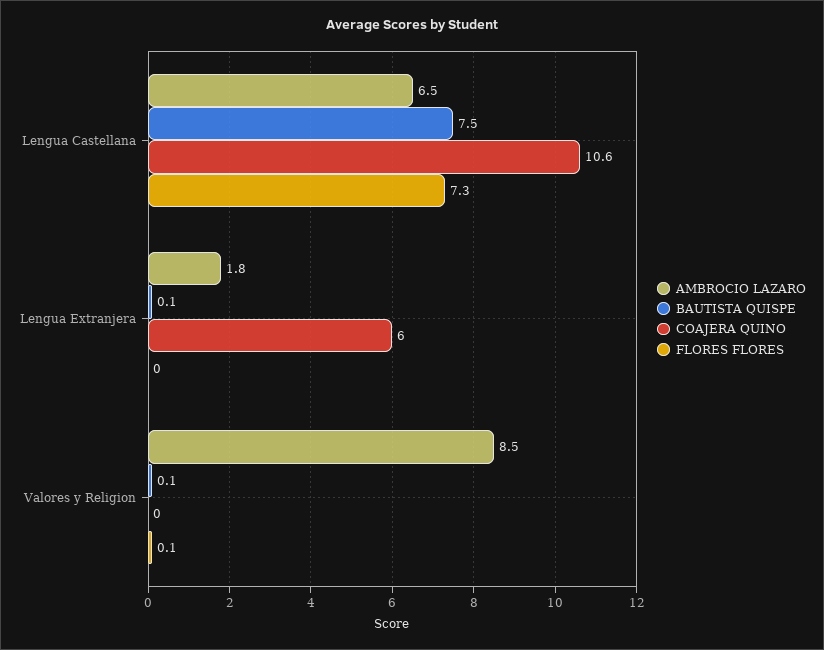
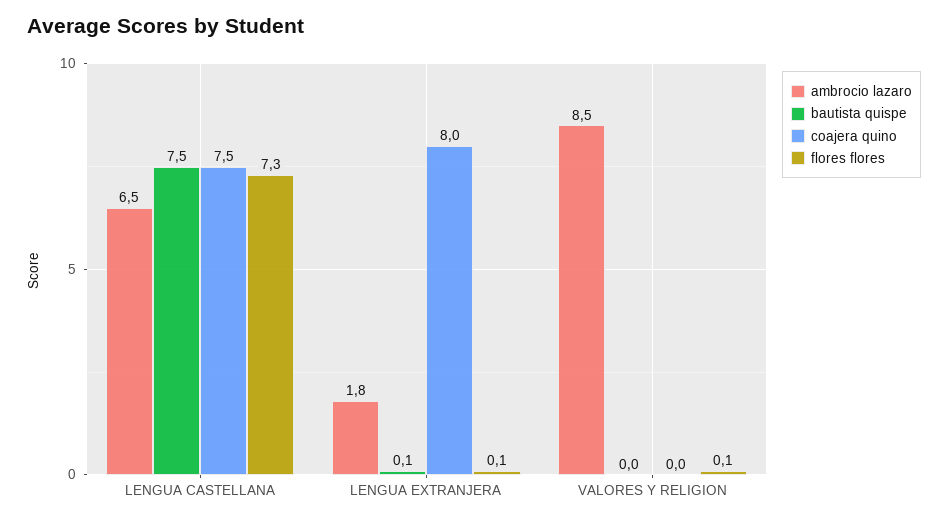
COAJERA QUINO, Lengua Castellana: 10.6 -> 7.5
COAJERA QUINO, Lengua Extranjera: 6 -> 8
FLORES FLORES, Lengua Extranjera: 0 -> 0.1
BAUTISTA QUISPE, Valores y Religion: 0.1 -> 0

